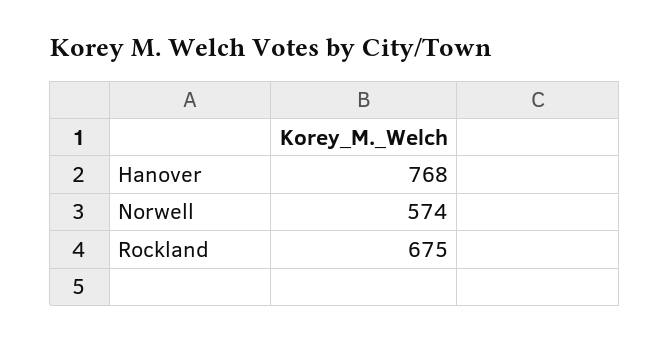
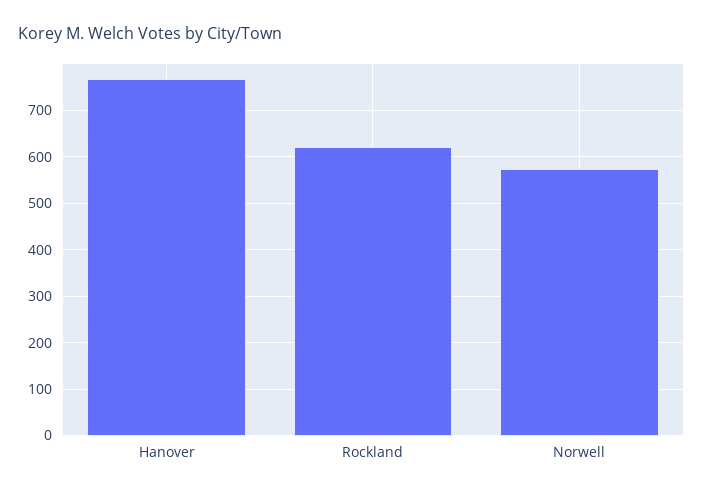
Rockland: 675 -> 620

